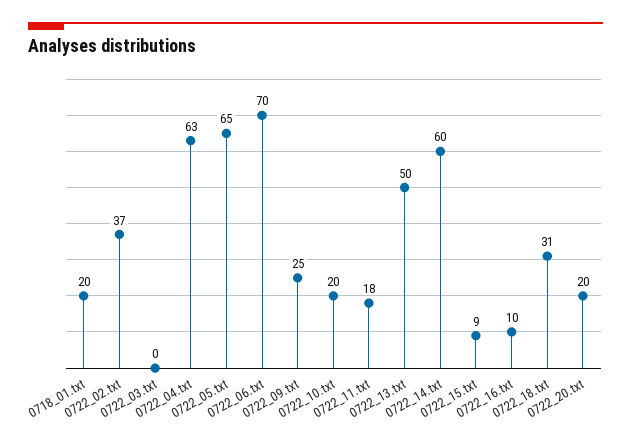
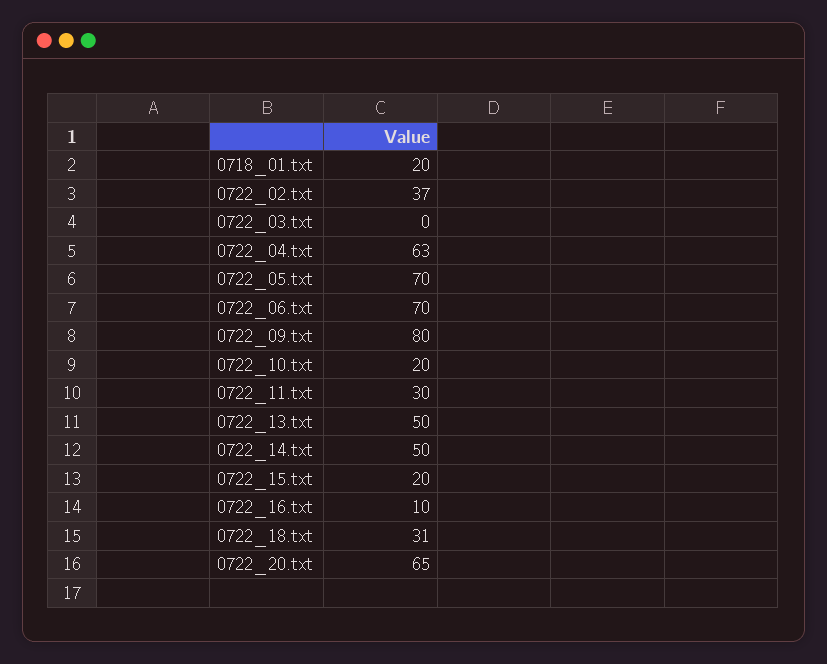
0722_05.txt: 65 -> 70
0722_09.txt: 25 -> 80
0722_11.txt: 18 -> 30
0722_14.txt: 60 -> 50
0722_15.txt: 9 -> 20
0722_20.txt: 20 -> 65

